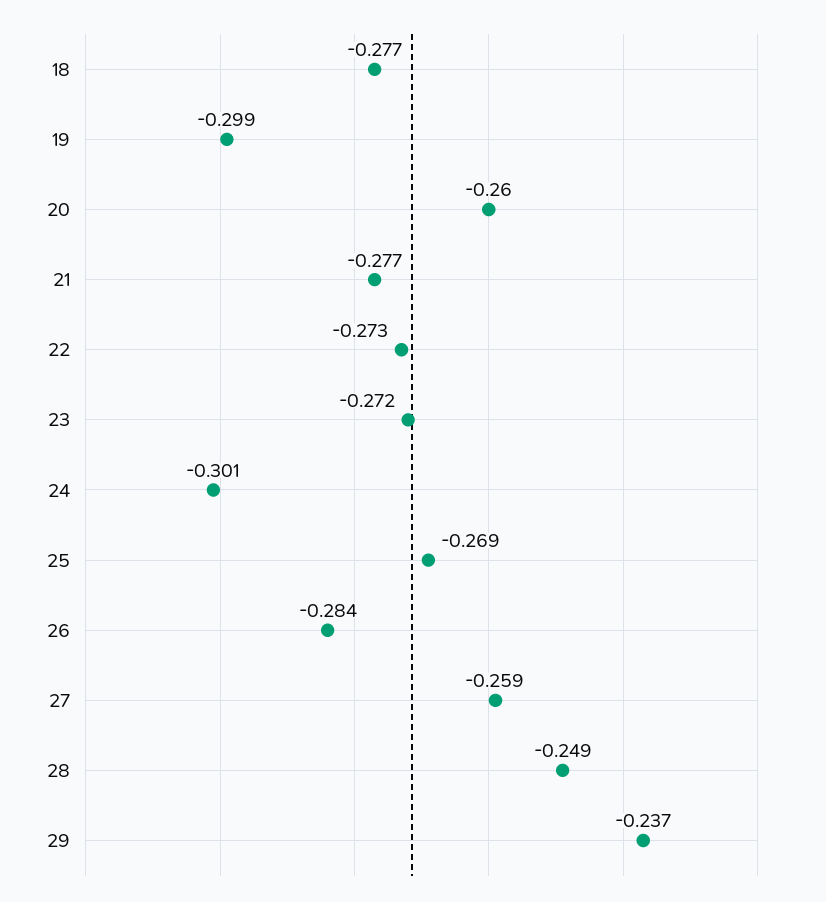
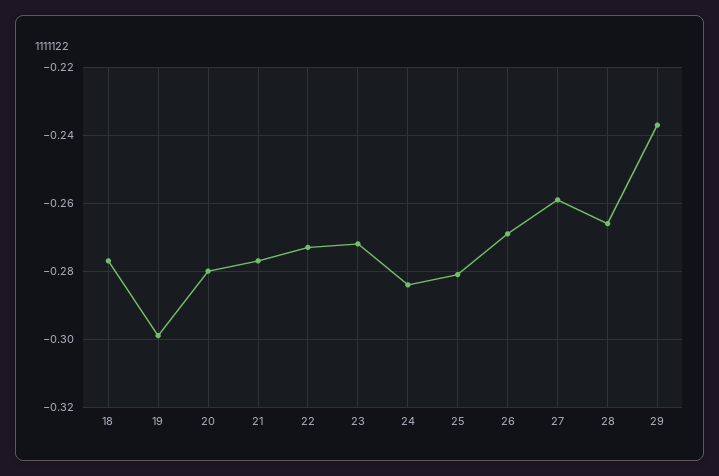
20: -0.26 -> -0.28
24: -0.301 -> -0.285
25: -0.269 -> -0.28
26: -0.284 -> -0.27
28: -0.249 -> -0.265

